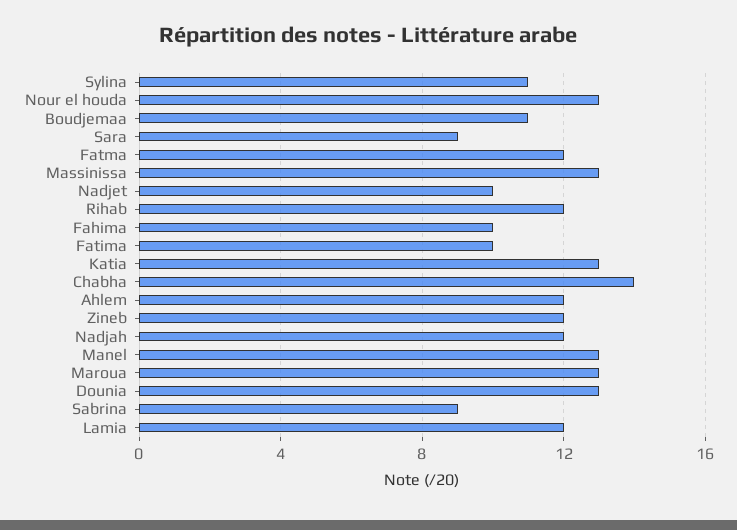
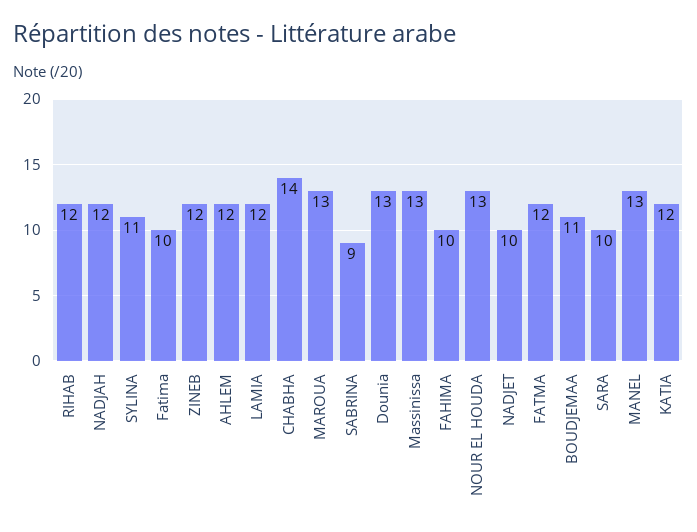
Sara: 9 -> 10
Katia: 13 -> 12

